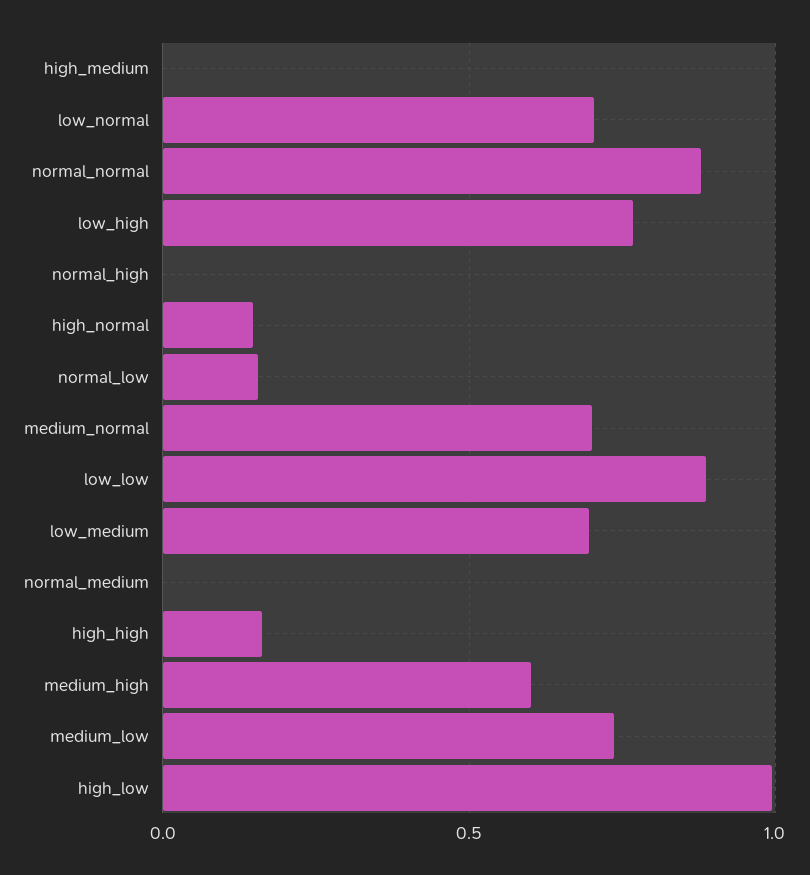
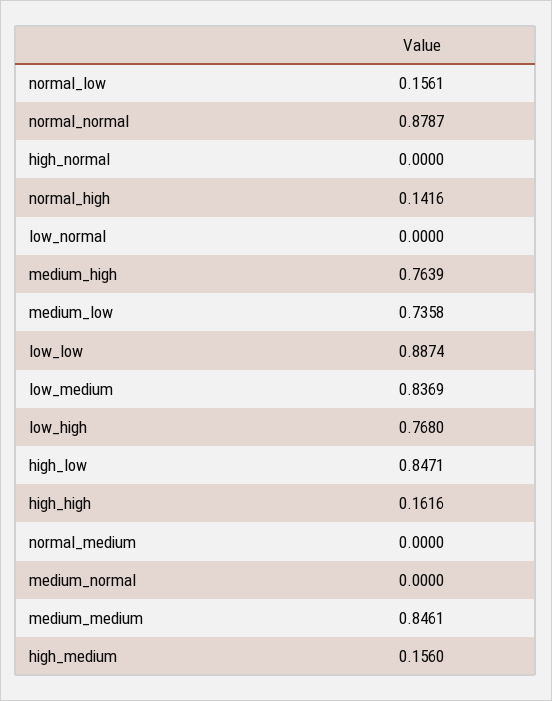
high_medium: 0 -> 0.156
low_normal: 0.7 -> 0
normal_high: 0 -> 0.1416
high_normal: 0.15 -> 0
medium_normal: 0.7 -> 0
low_medium: 0.7 -> 0.8369
medium_high: 0.6 -> 0.7639
high_low: 1 -> 0.8471
medium_medium: none -> 0.8461

